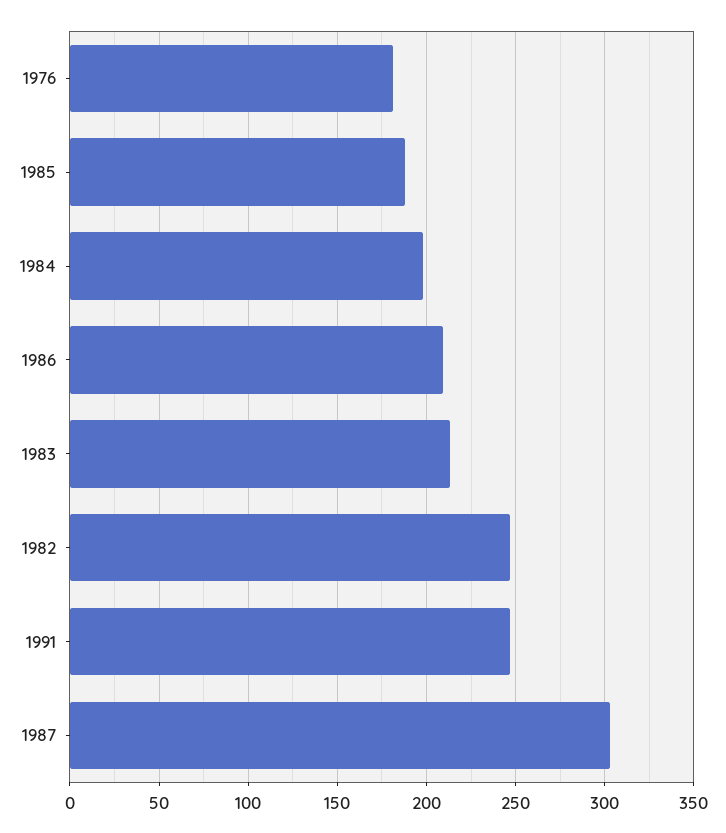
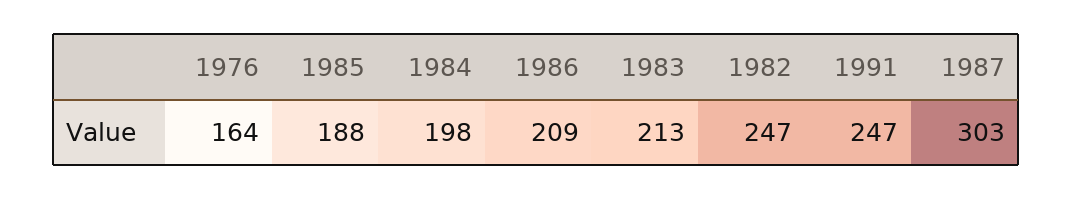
1976: 180 -> 164

